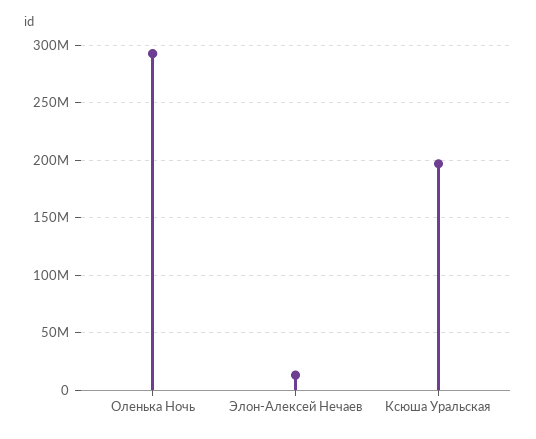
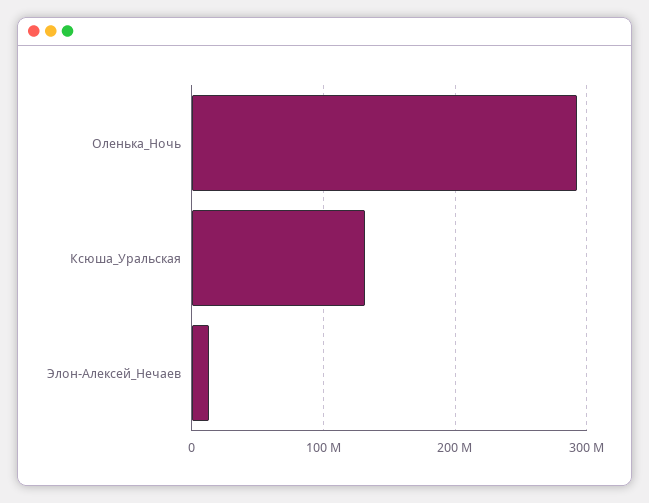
Ксюша Уральская: 200000000 -> 130000000

